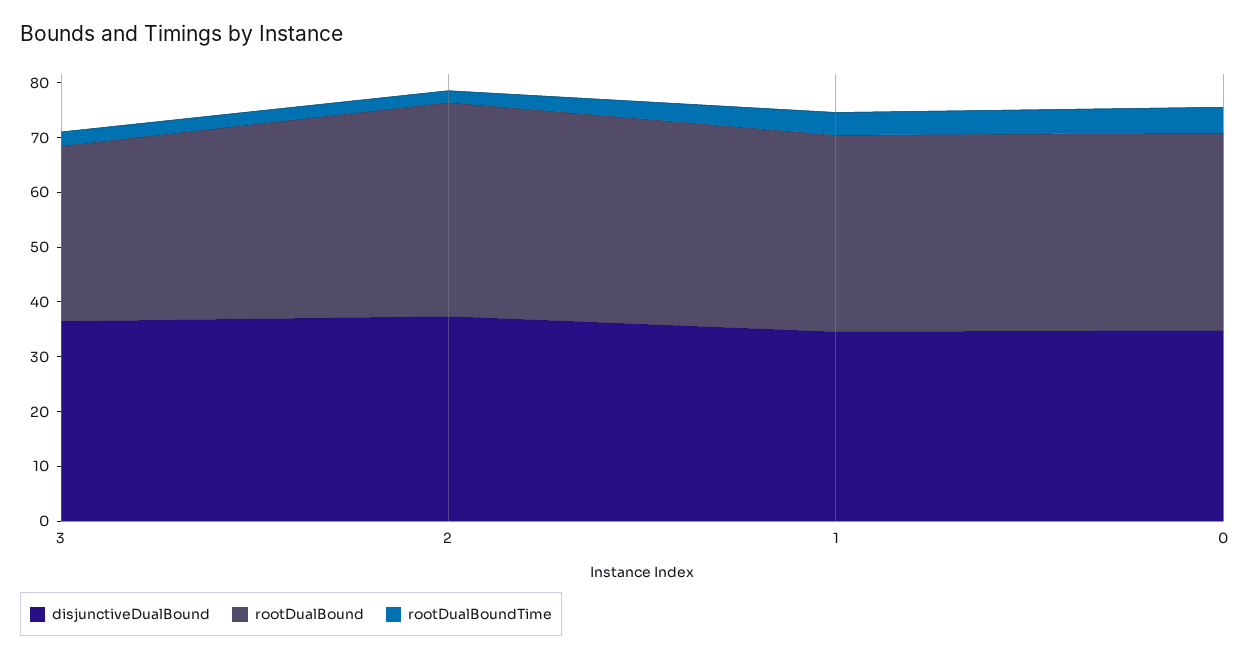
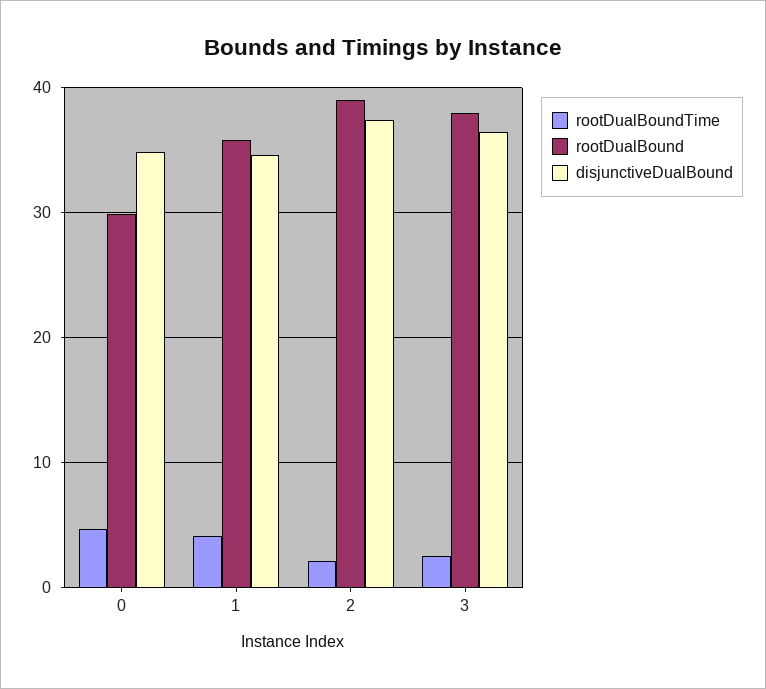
rootDualBound, 3: 32 -> 38
rootDualBound, 0: 36 -> 30

